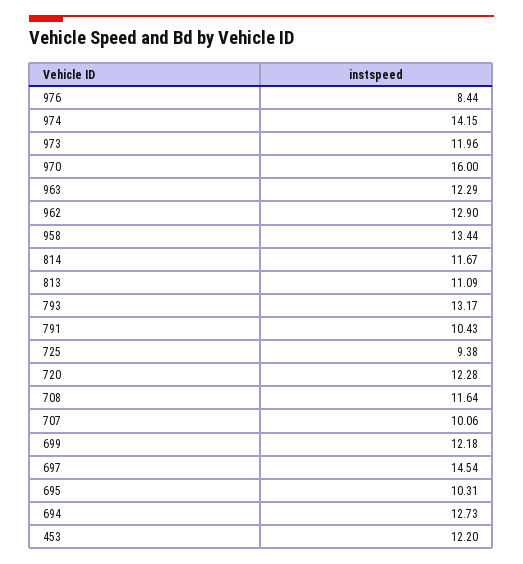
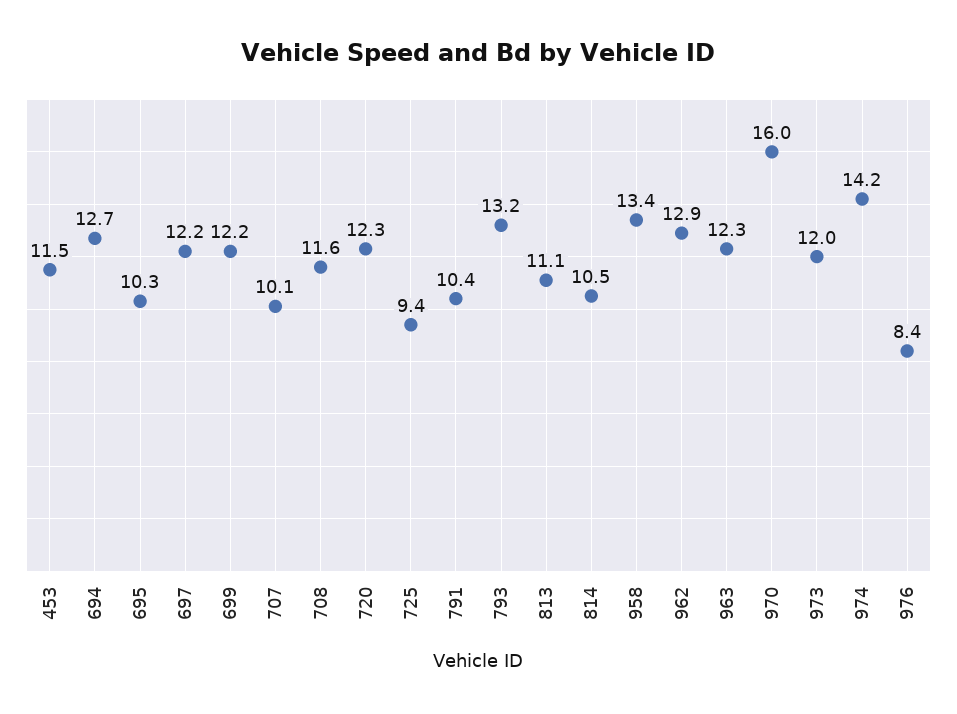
814: 11.67 -> 10.5
697: 14.54 -> 12.2
453: 12.2 -> 11.5

